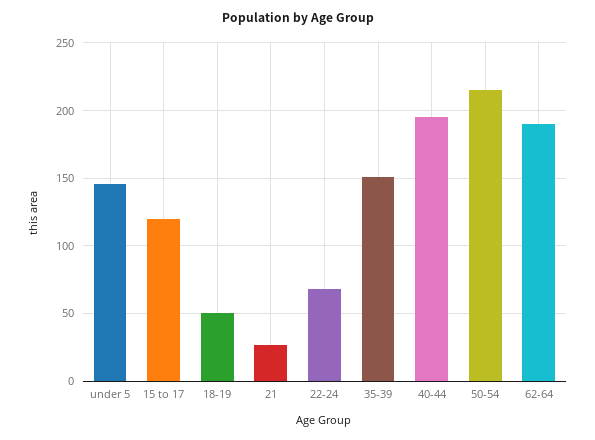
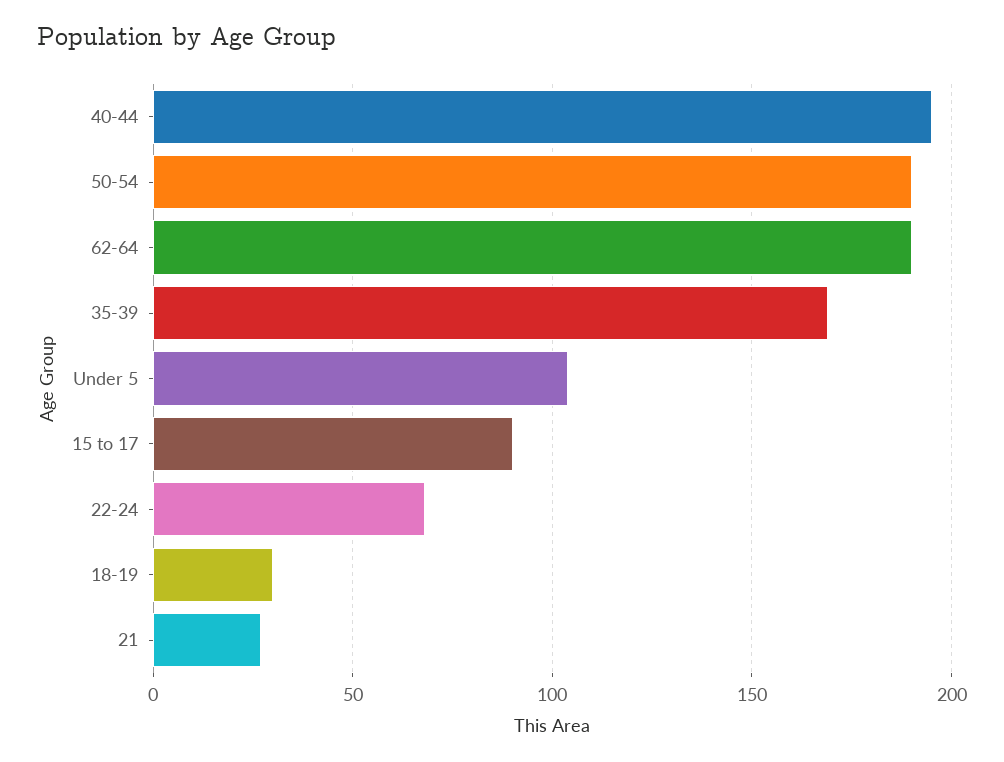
under 5: 145 -> 105
15 to 17: 120 -> 90
18-19: 50 -> 30
35-39: 150 -> 170
50-54: 215 -> 190

